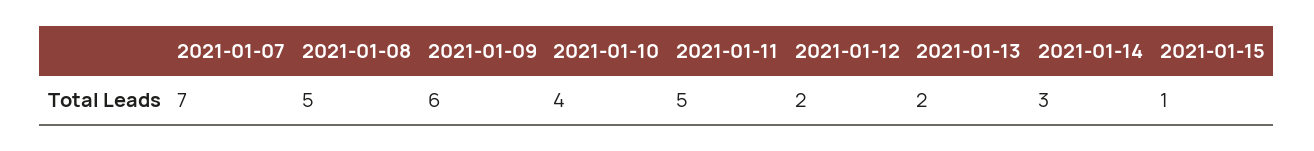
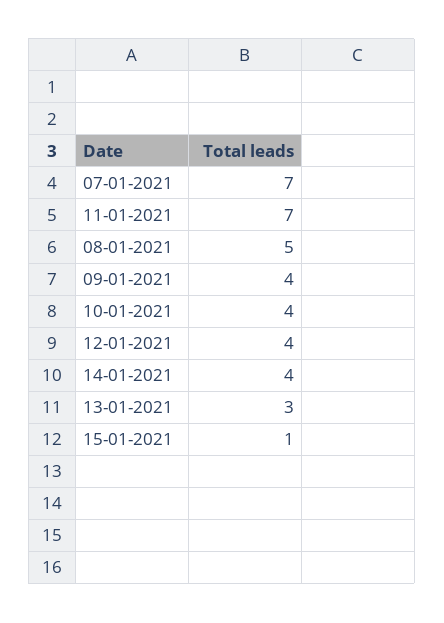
2021-01-09: 6 -> 4
2021-01-11: 5 -> 7
2021-01-12: 2 -> 4
2021-01-13: 2 -> 3
2021-01-14: 3 -> 4

